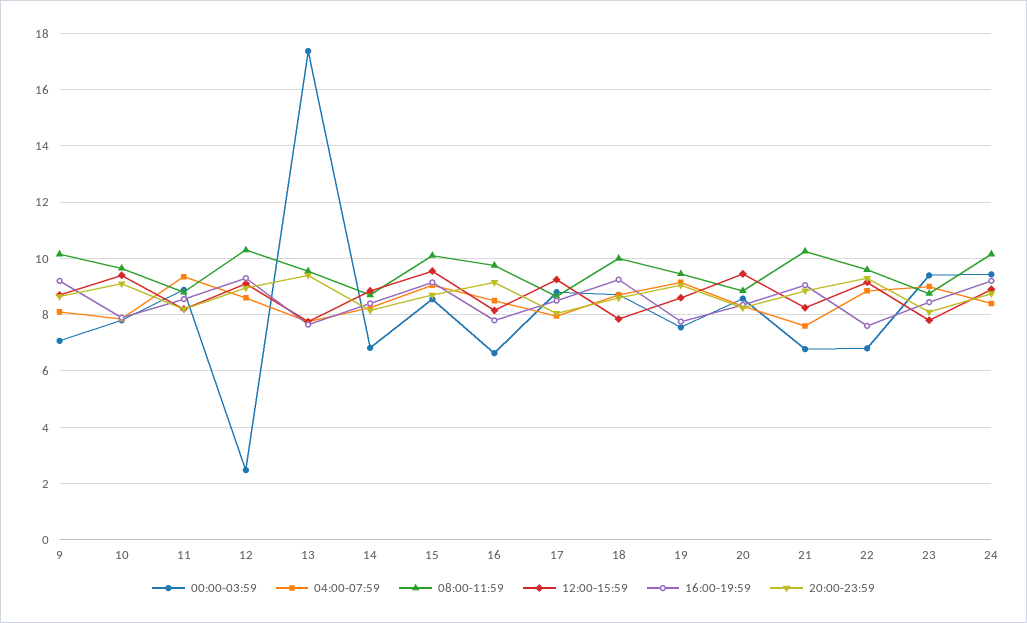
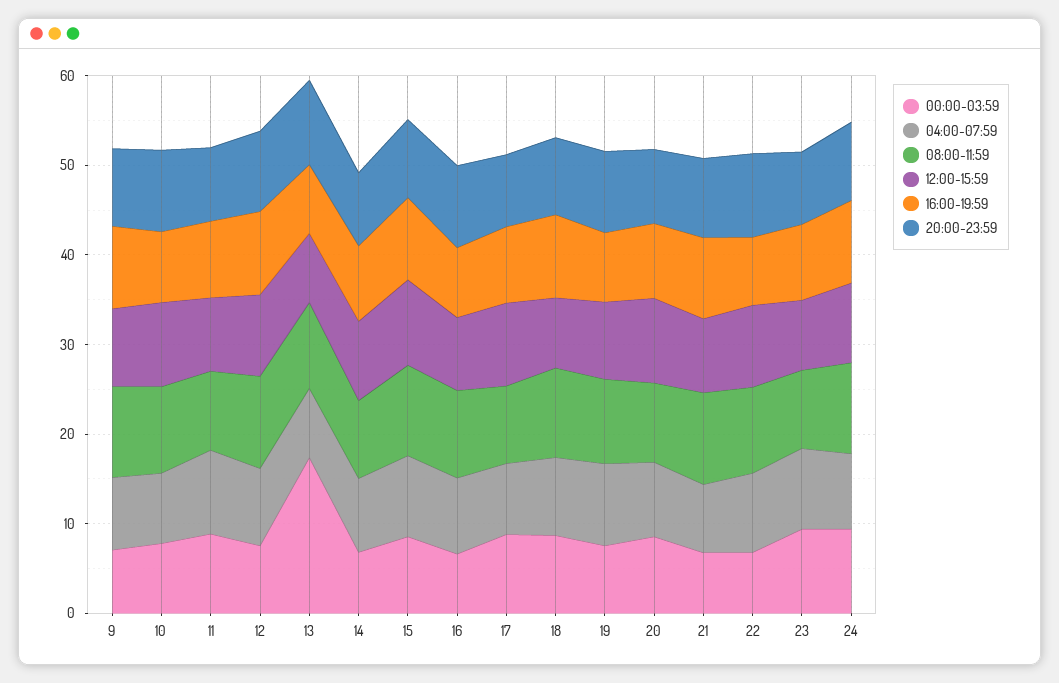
00:00-03:59, 12: 2.5 -> 8

